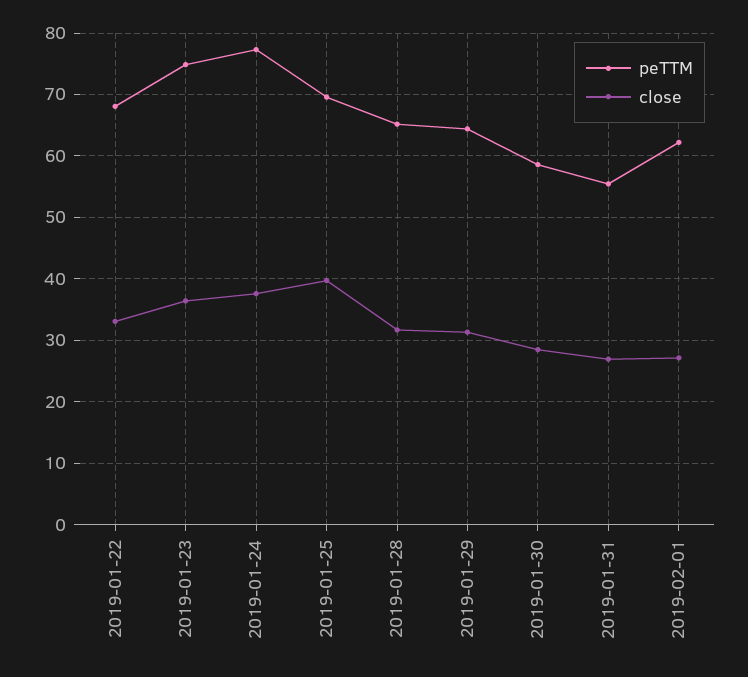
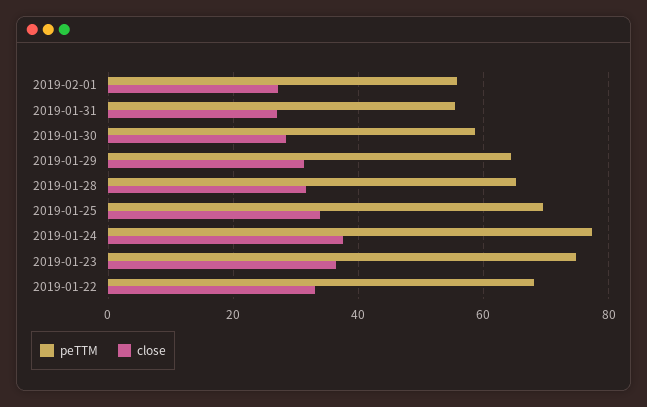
close, 2019-01-25: 40 -> 34
peTTM, 2019-02-01: 62 -> 56

